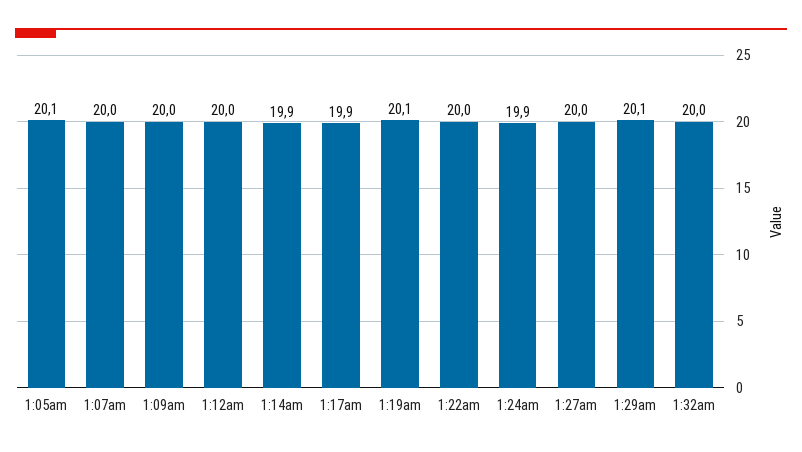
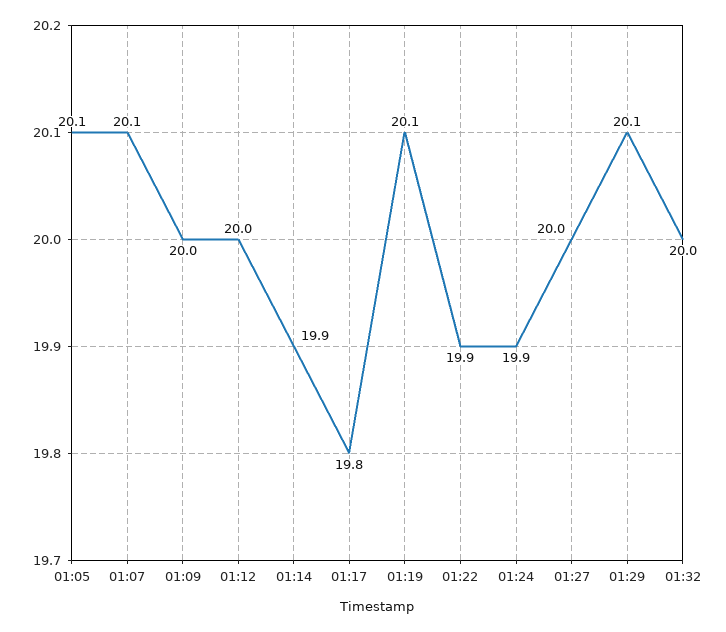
1:07am: 20 -> 20.1
1:17am: 19.9 -> 19.8
1:22am: 20 -> 19.9

